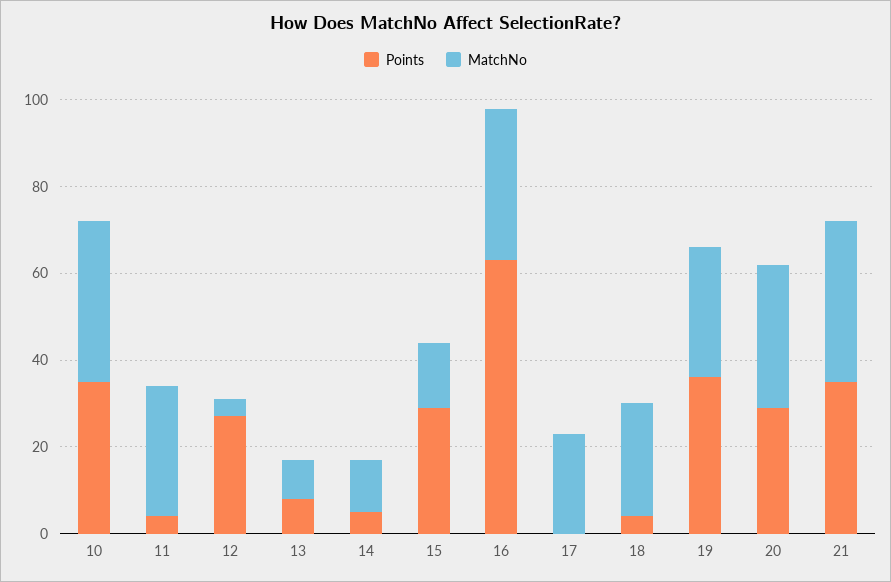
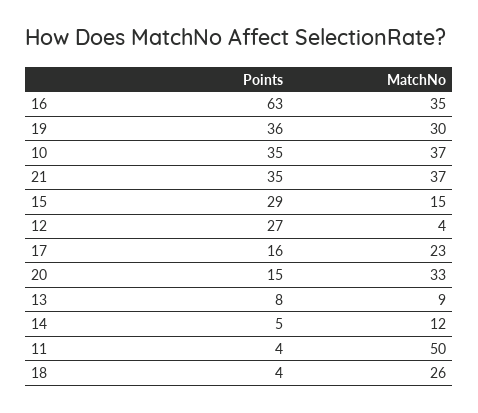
MatchNo, 11: 30 -> 50
Points, 17: 0 -> 16
Points, 20: 30 -> 15

